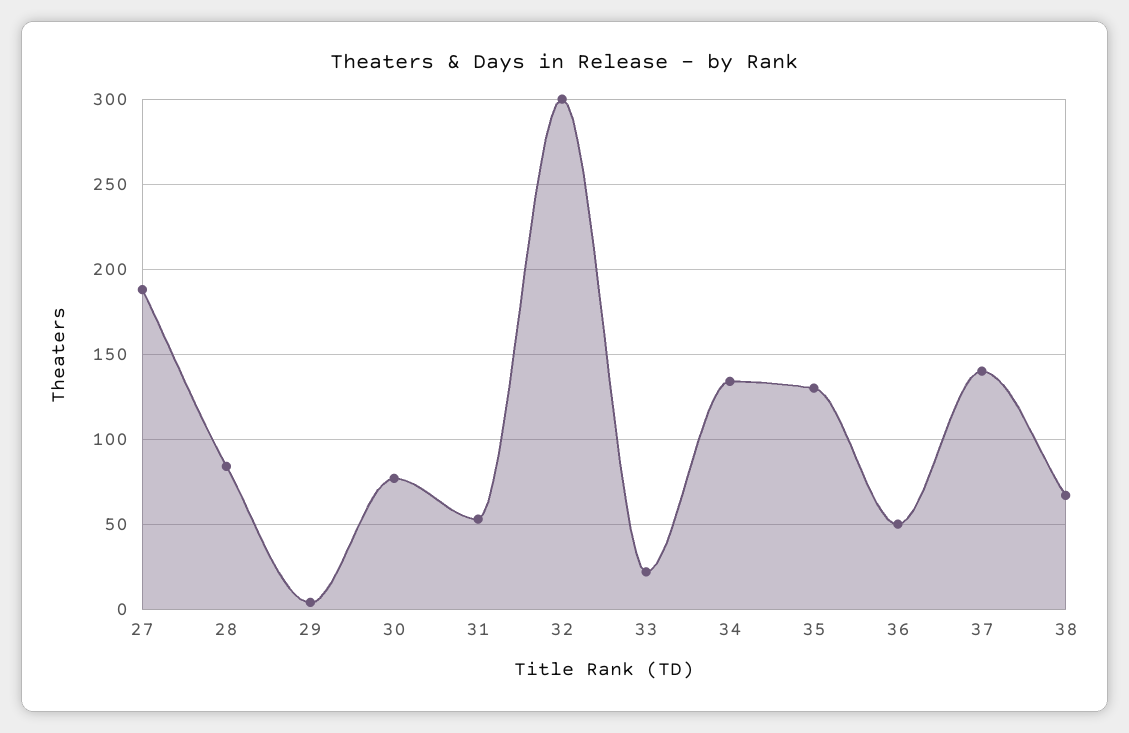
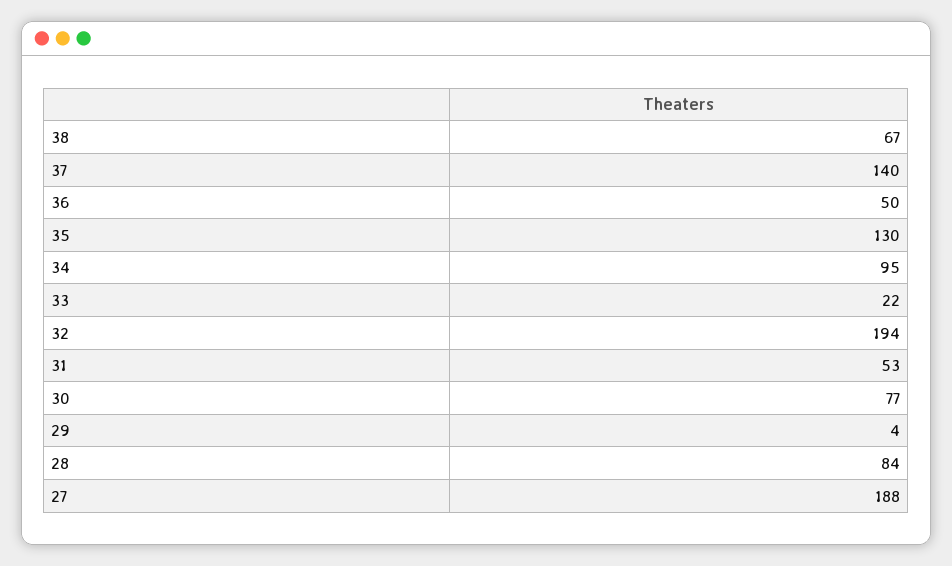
32: 300 -> 194
34: 135 -> 95

